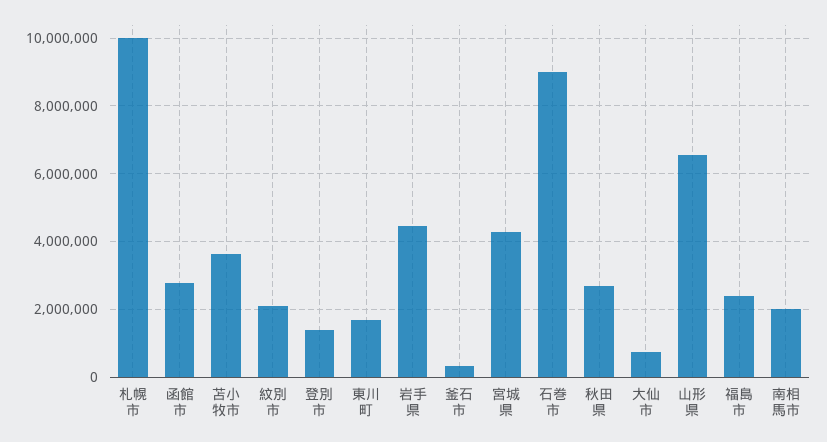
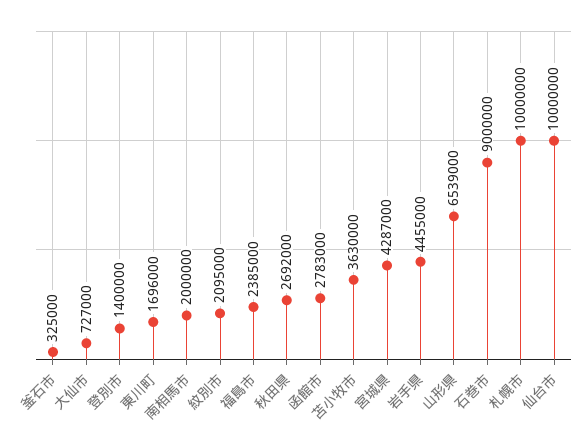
仙台市: none -> 10000000

